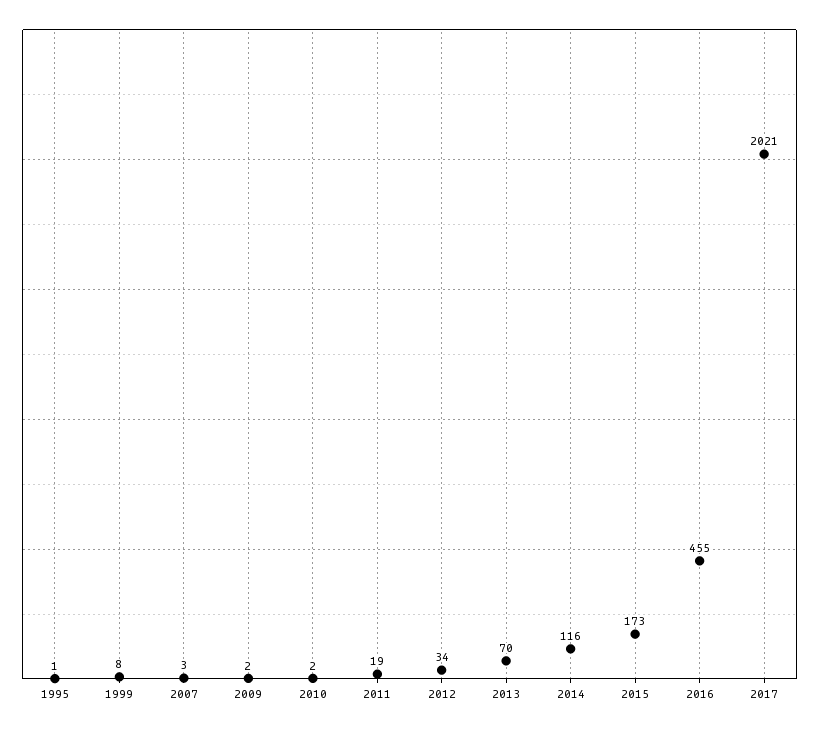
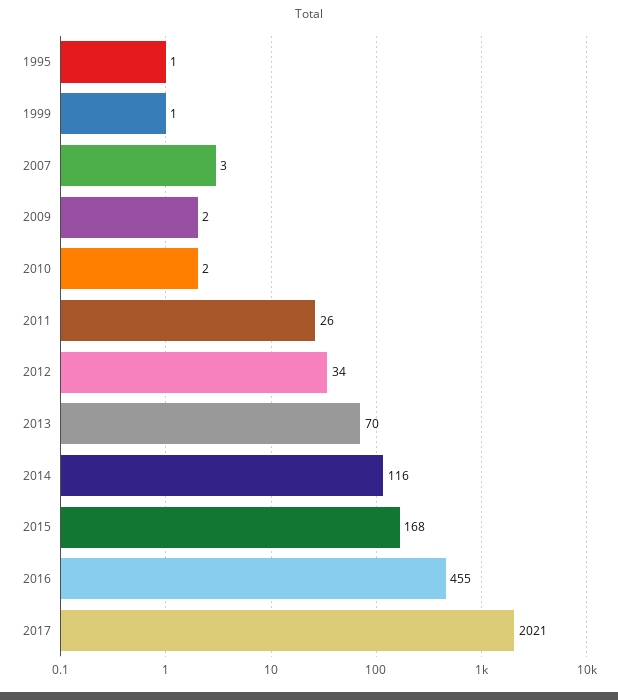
1999: 8 -> 1
2011: 19 -> 26
2015: 173 -> 168

